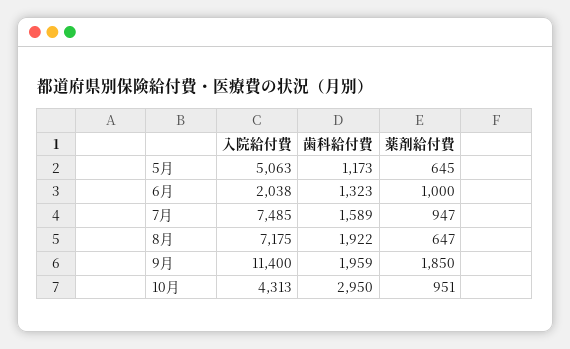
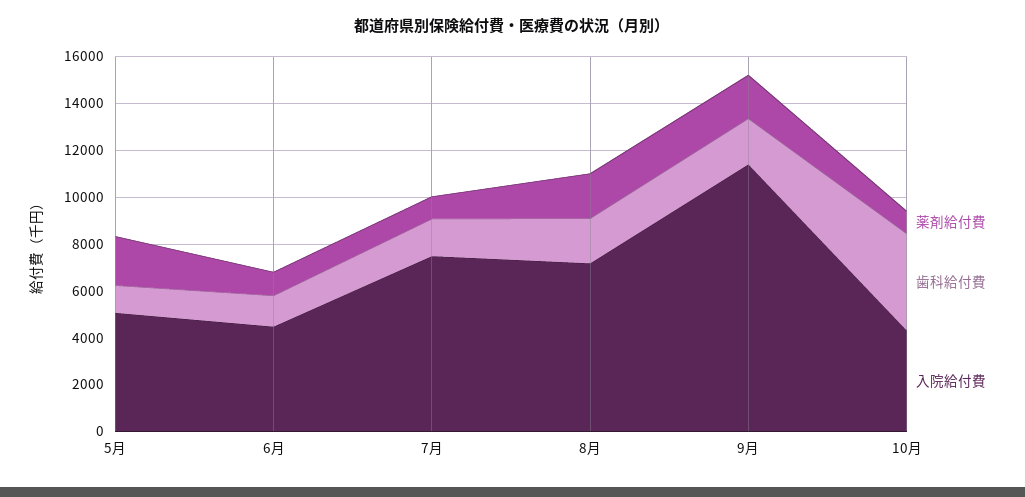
薬剤給付費, 5月: 645 -> 2000
入院給付費, 6月: 2038 -> 4500
薬剤給付費, 8月: 647 -> 2000
歯科給付費, 10月: 2950 -> 4000

